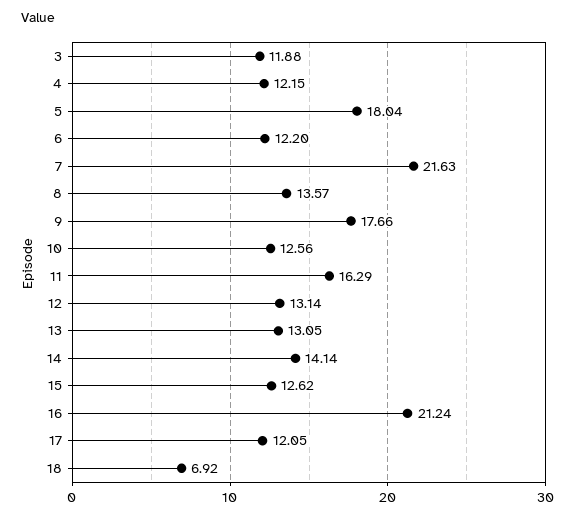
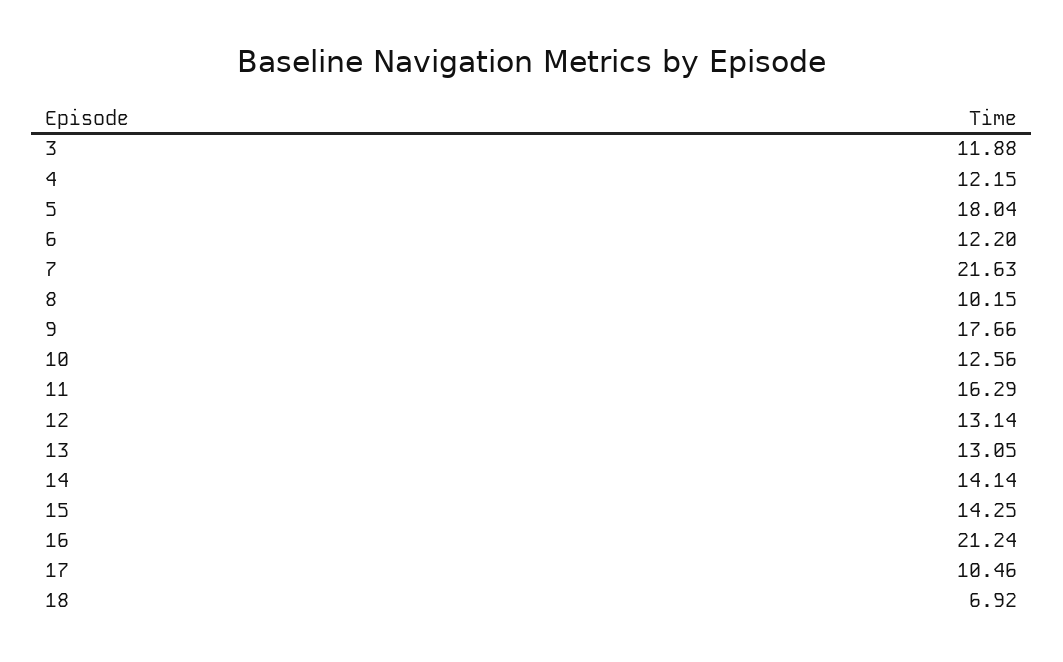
8: 13.57 -> 10.15
15: 12.62 -> 14.25
17: 12.05 -> 10.46

